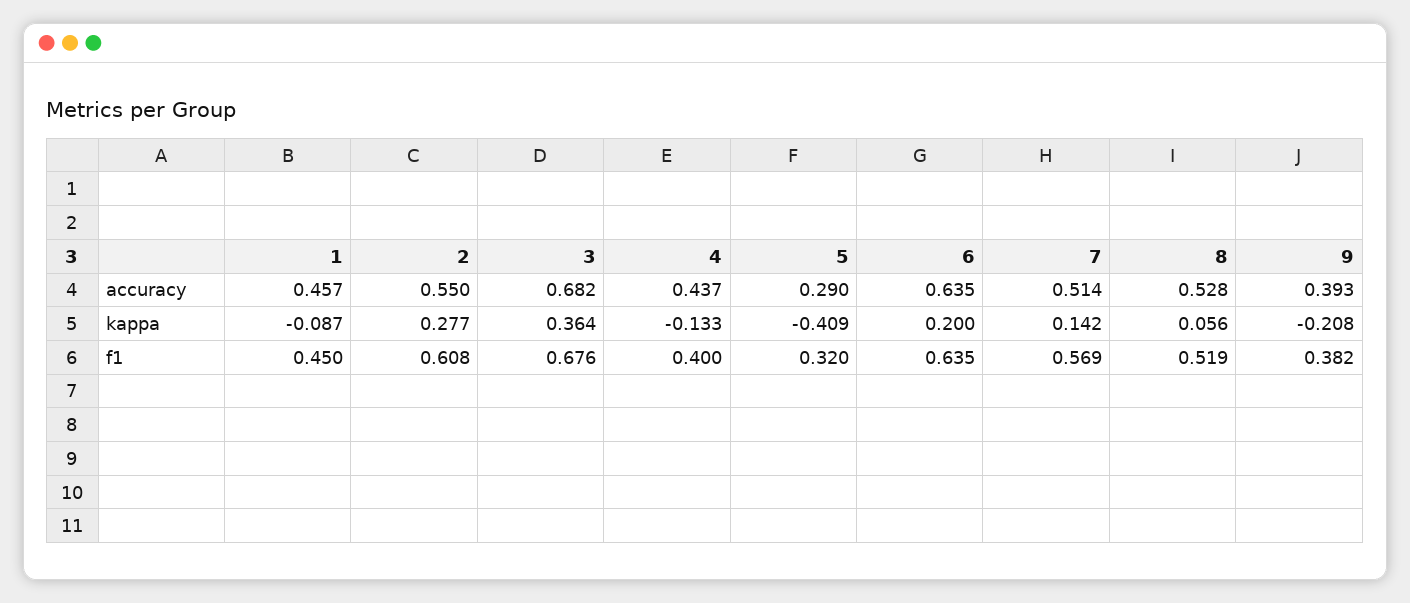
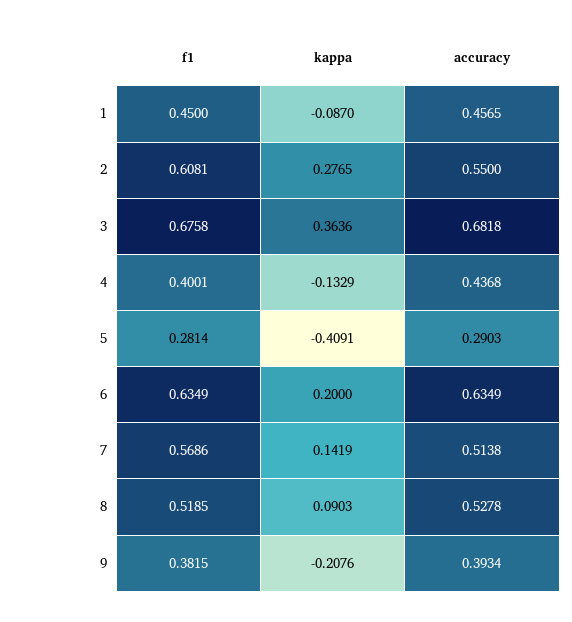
8, kappa: 0.056 -> 0.0903
5, f1: 0.32 -> 0.2814

